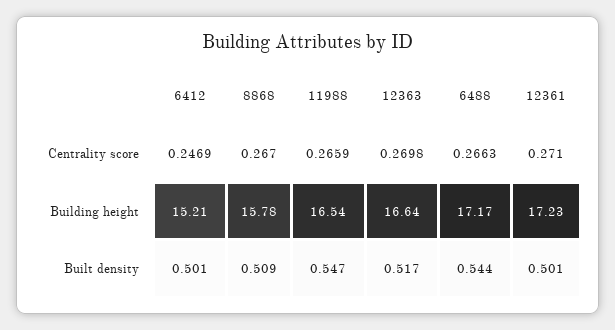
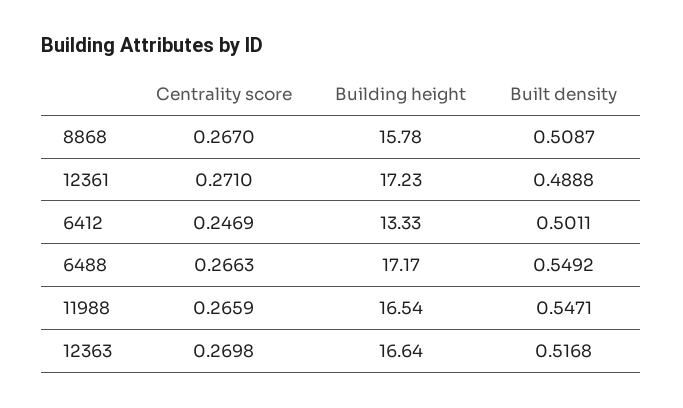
6412, Building height: 15.21 -> 13.33
6488, Built density: 0.544 -> 0.5492
12361, Built density: 0.501 -> 0.4888

